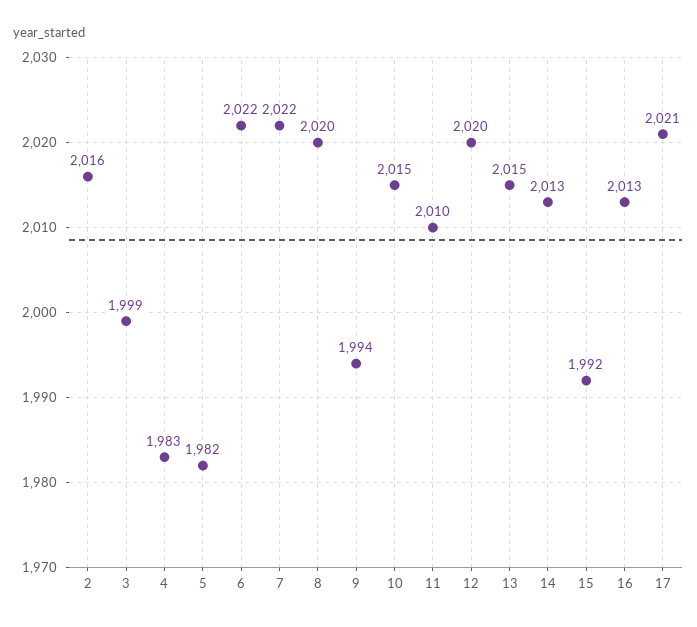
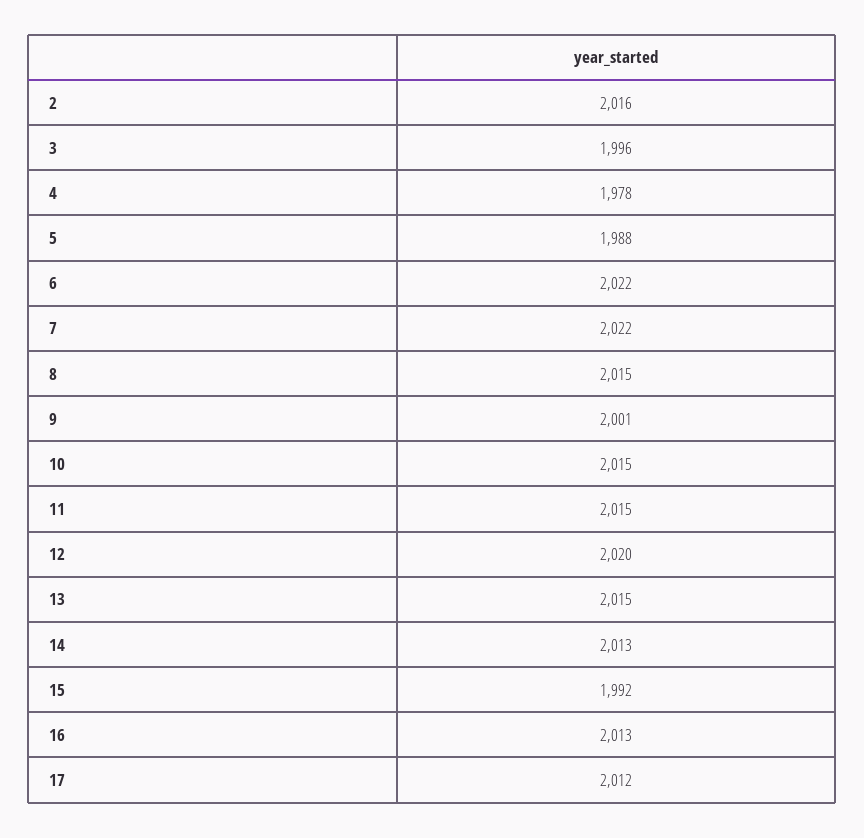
3: 1999 -> 1996
4: 1983 -> 1978
5: 1982 -> 1988
8: 2020 -> 2015
9: 1994 -> 2001
11: 2010 -> 2015
17: 2021 -> 2012

